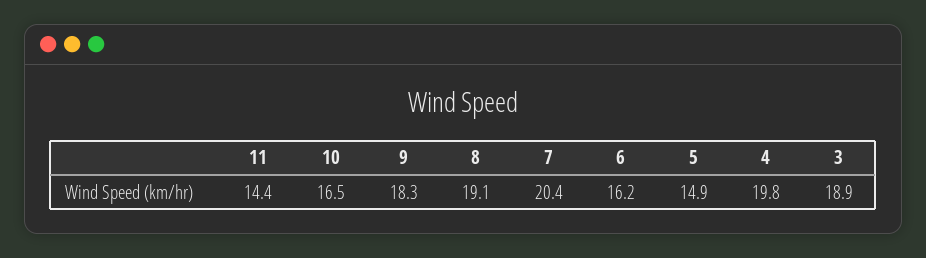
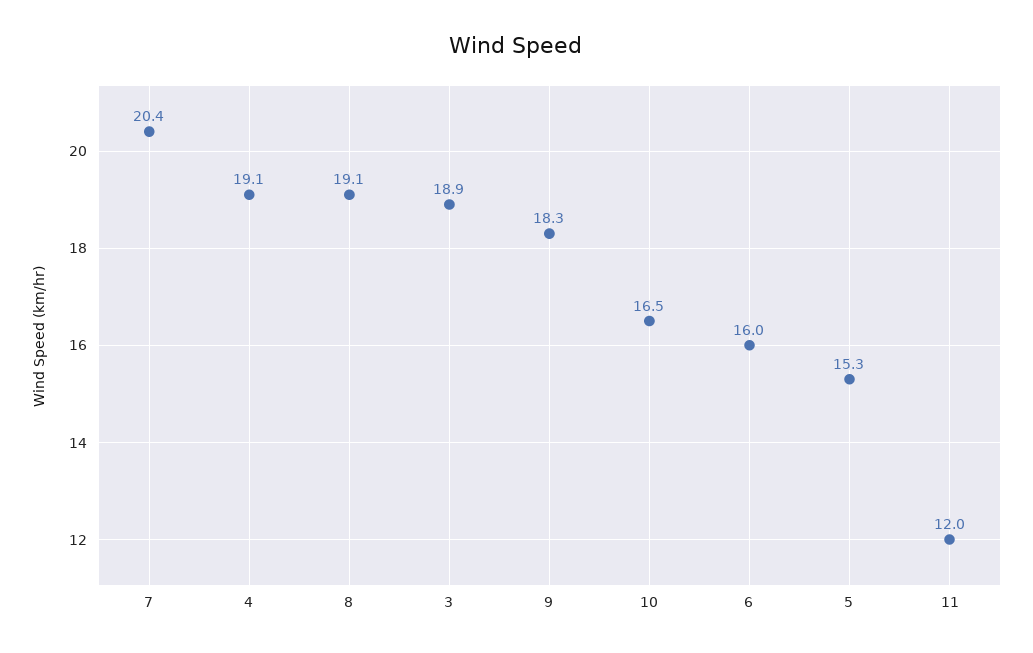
11: 14.4 -> 12
6: 16.2 -> 16
5: 14.9 -> 15.3
4: 19.8 -> 19.1

